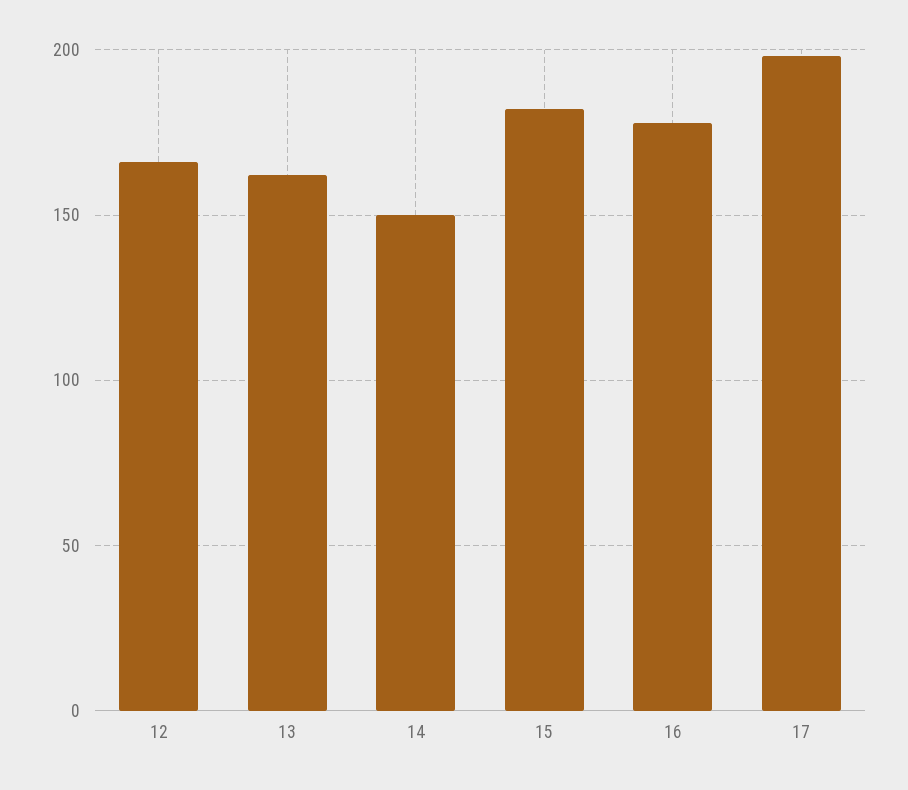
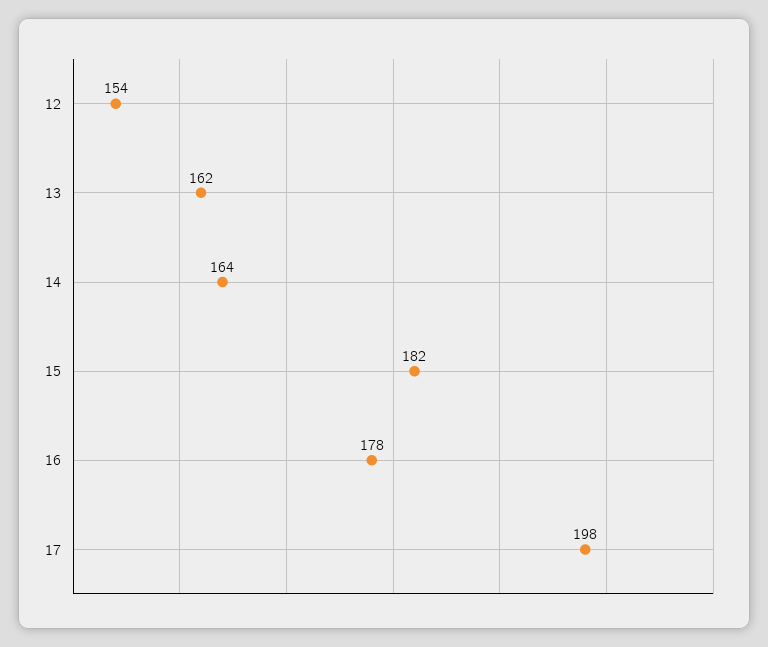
12: 165 -> 154
14: 150 -> 164

